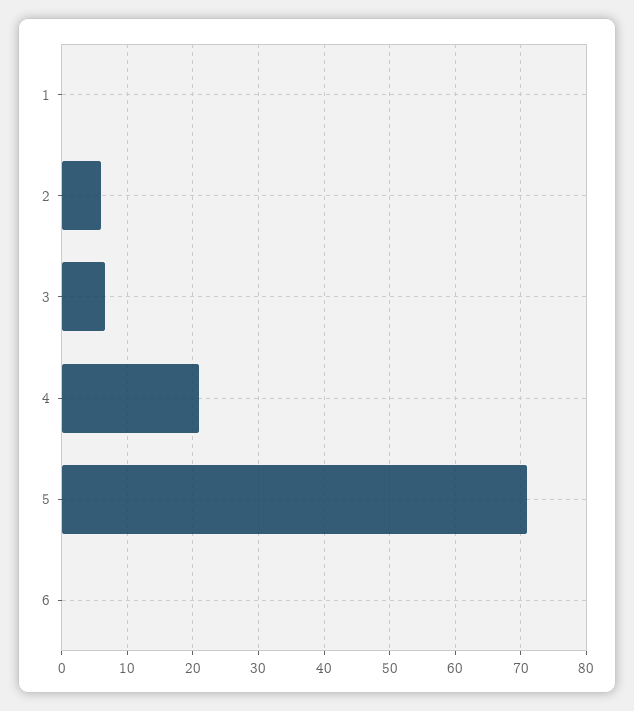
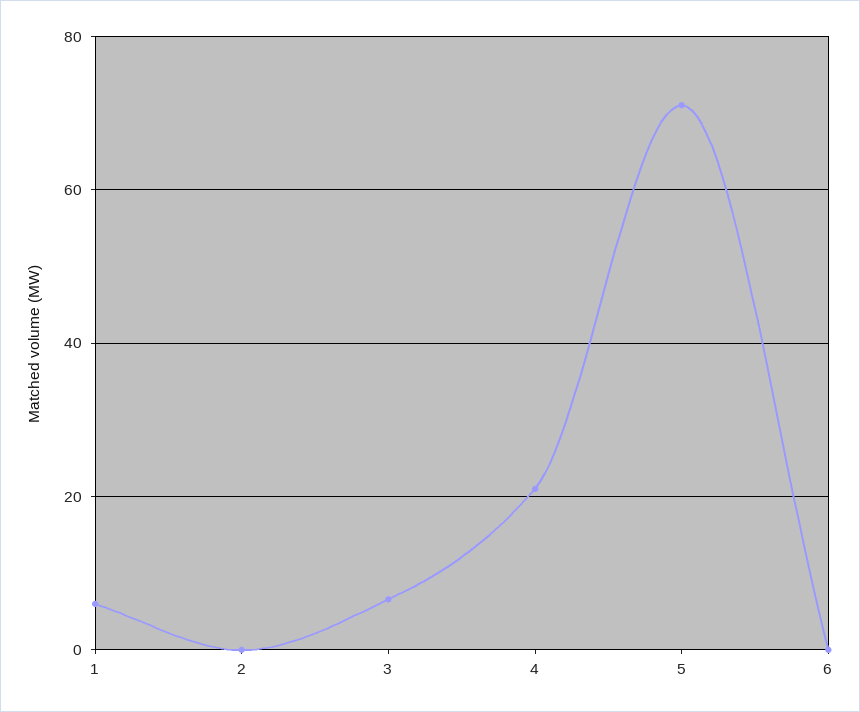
1: 0 -> 6
2: 6 -> 0

